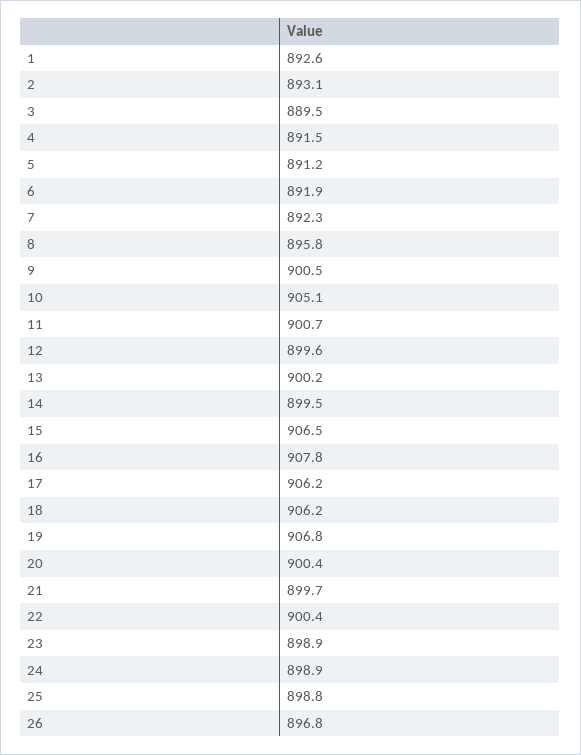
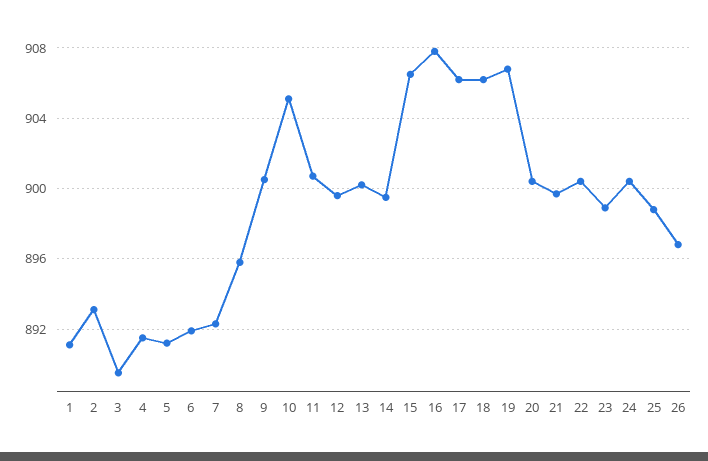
1: 892.6 -> 891
24: 898.9 -> 900.5

